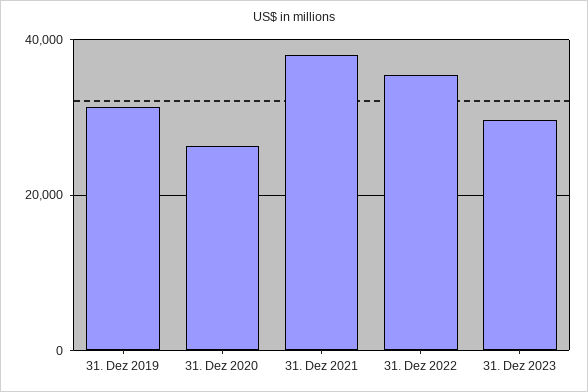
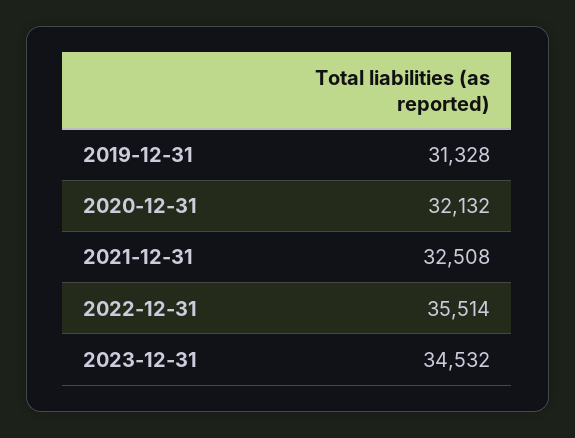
31. Dez 2020: 26000 -> 32132
31. Dez 2021: 38000 -> 32508
31. Dez 2023: 30000 -> 34532

